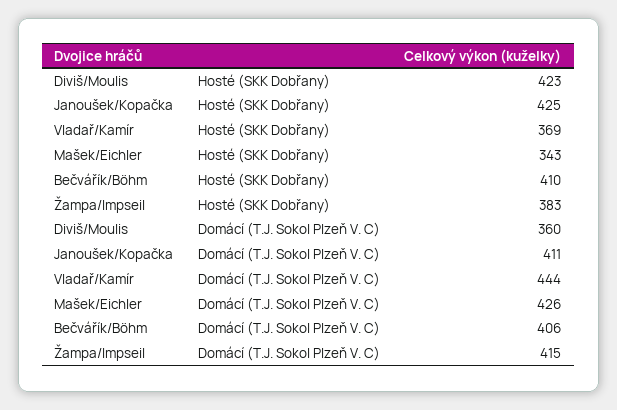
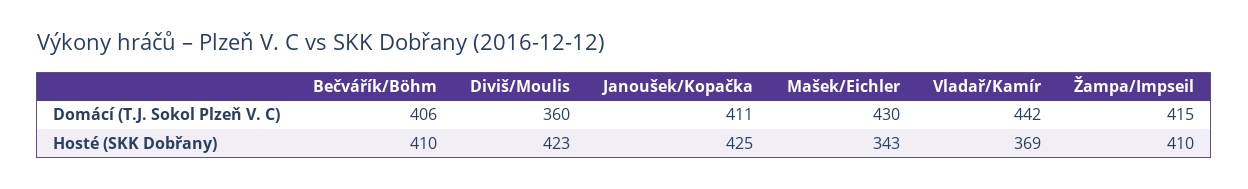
Žampa/Impseil, Hosté (SKK Dobřany): 383 -> 410
Vladař/Kamír, Domácí (T.J. Sokol Plzeň V. C): 444 -> 442
Mašek/Eichler, Domácí (T.J. Sokol Plzeň V. C): 426 -> 430

